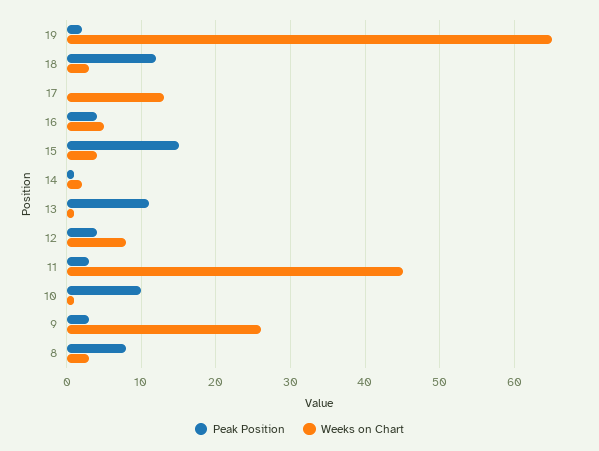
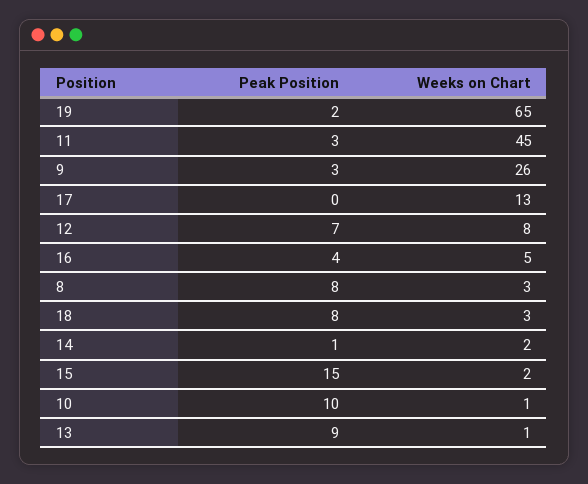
Peak Position, 18: 12 -> 8
Weeks on Chart, 15: 4 -> 2
Peak Position, 13: 11 -> 9
Peak Position, 12: 4 -> 7

